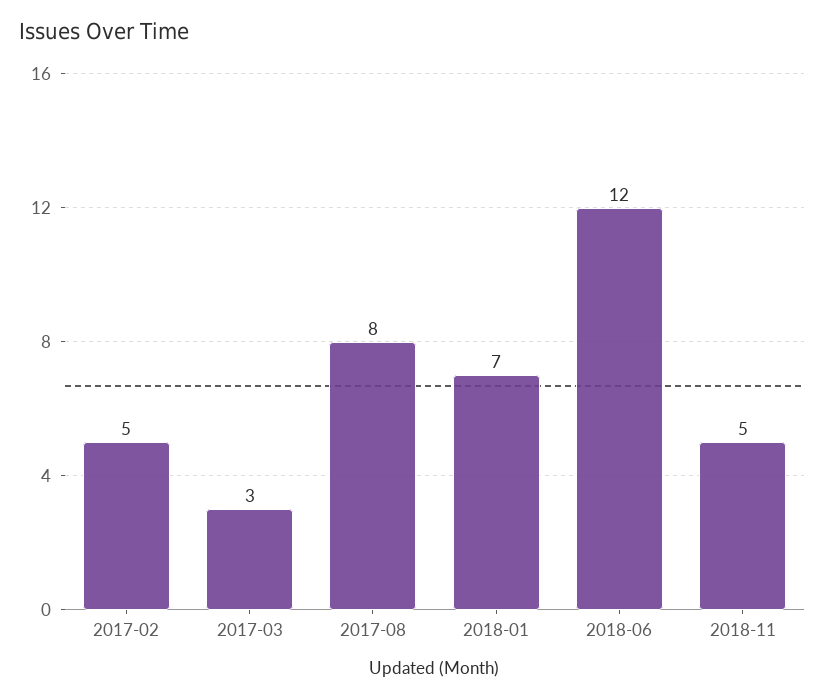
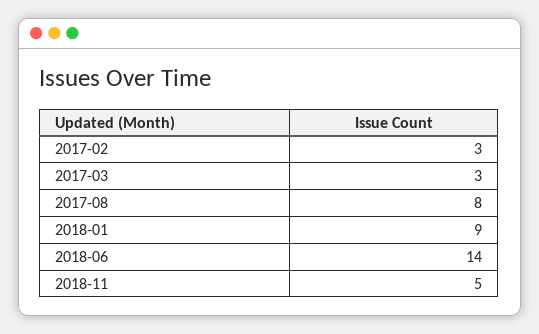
2017-02: 5 -> 3
2018-01: 7 -> 9
2018-06: 12 -> 14

